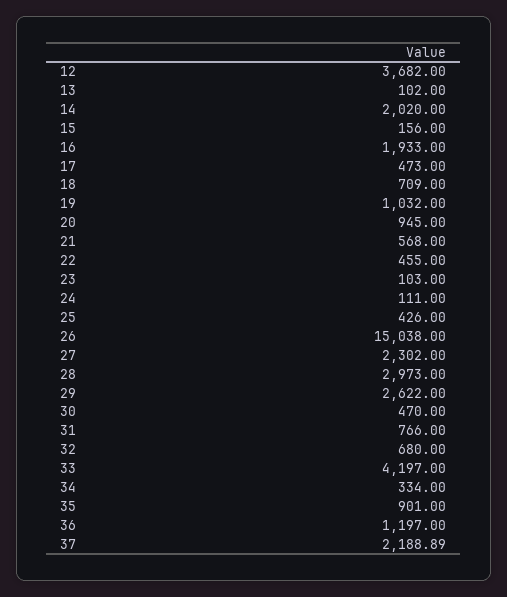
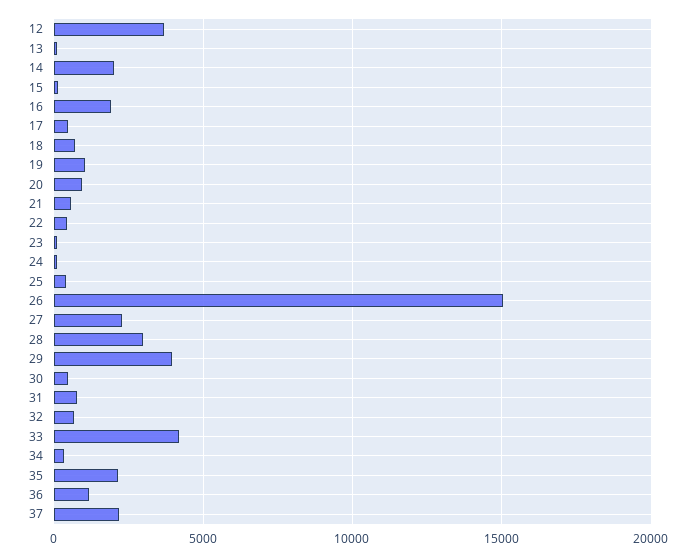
29: 2622 -> 4000
35: 901 -> 2000

